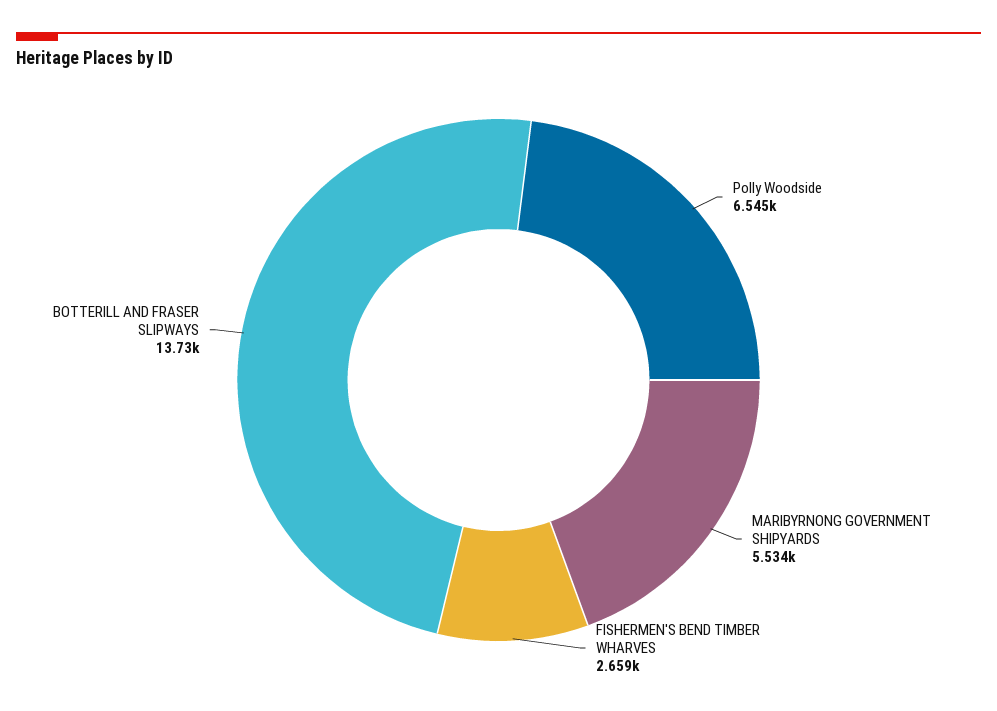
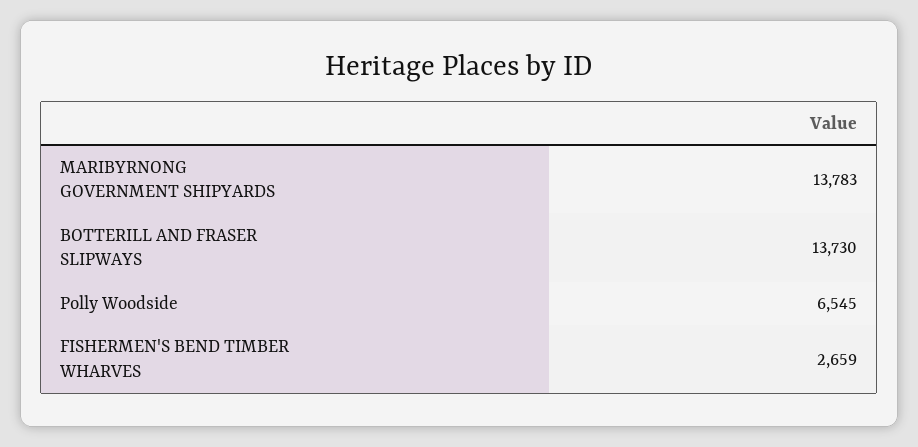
MARIBYRNONG GOVERNMENT SHIPYARDS: 5534 -> 13783

